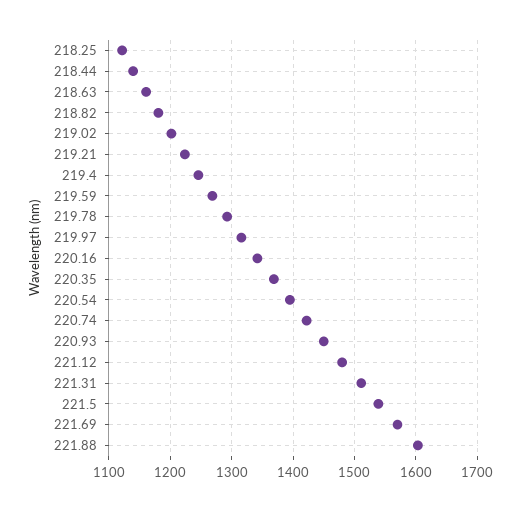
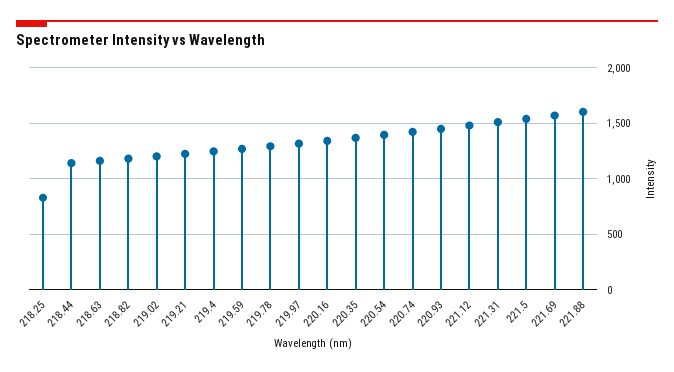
218.25: 1120 -> 800

